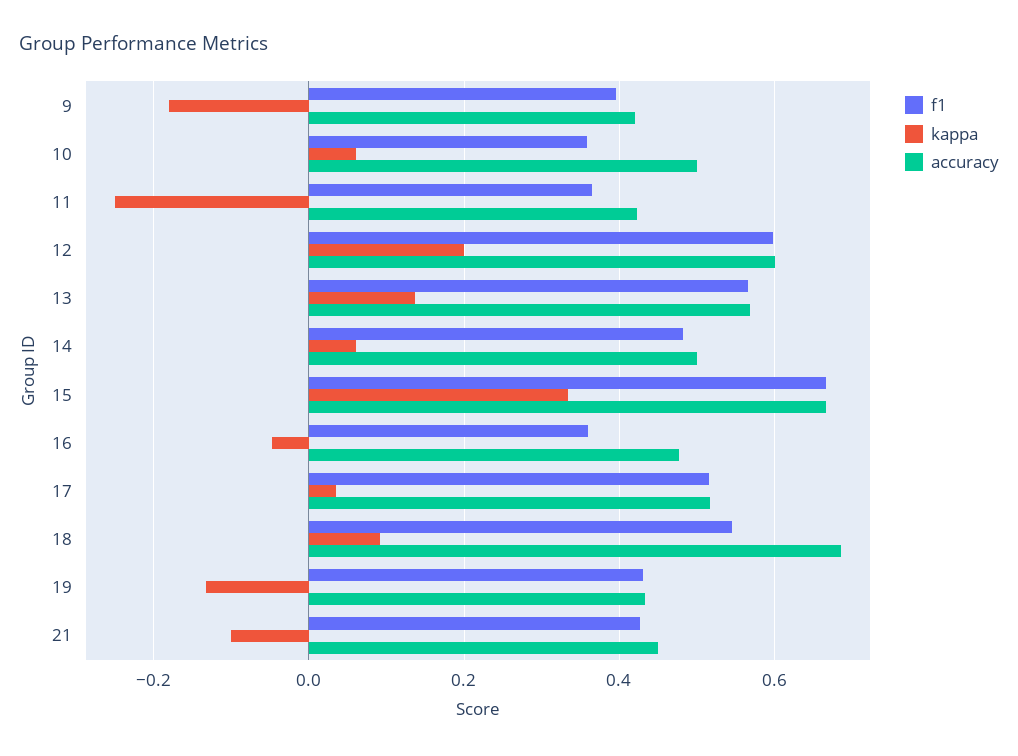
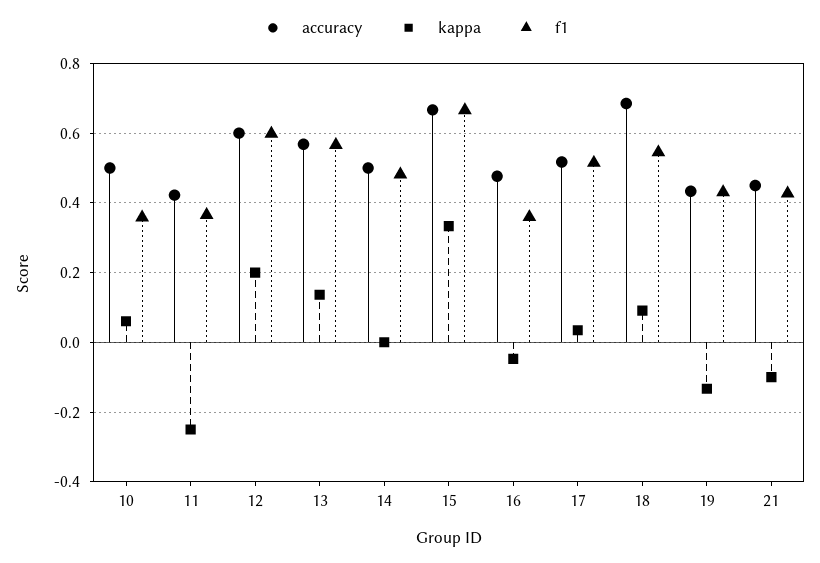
f1, 9: 0.4 -> none
kappa, 9: -0.18 -> none
accuracy, 9: 0.42 -> none
kappa, 14: 0.06 -> 0

